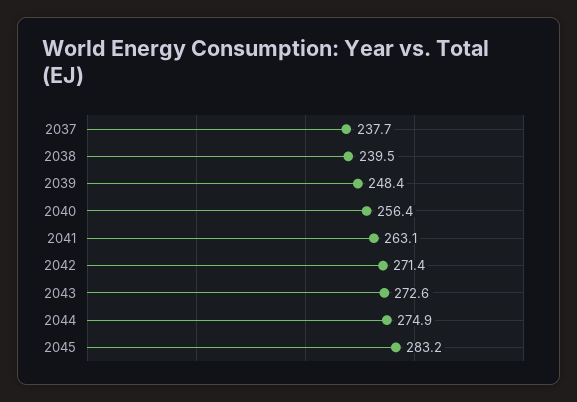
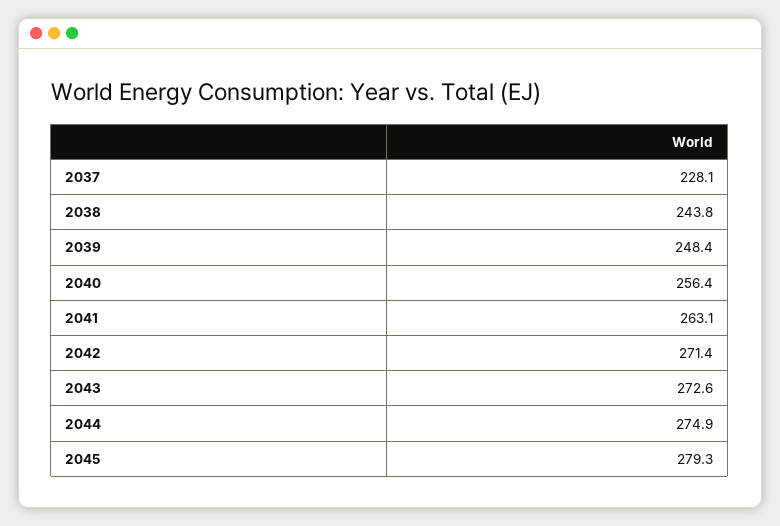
2037: 237.7 -> 228.1
2038: 239.5 -> 243.8
2045: 283.2 -> 279.3

